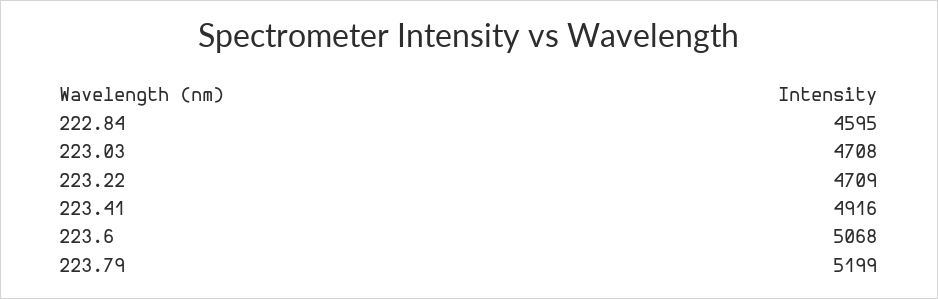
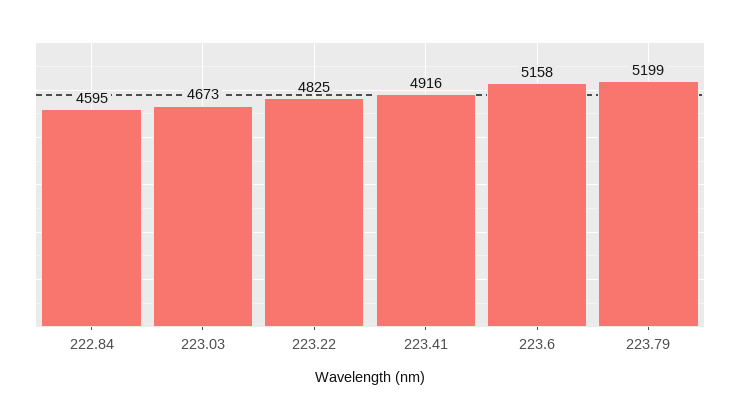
223.03: 4708 -> 4673
223.22: 4709 -> 4825
223.6: 5068 -> 5158

